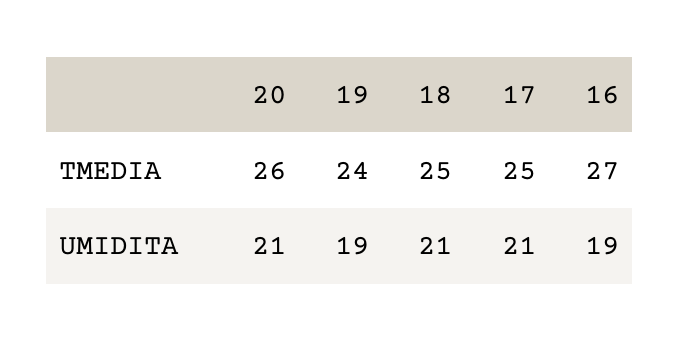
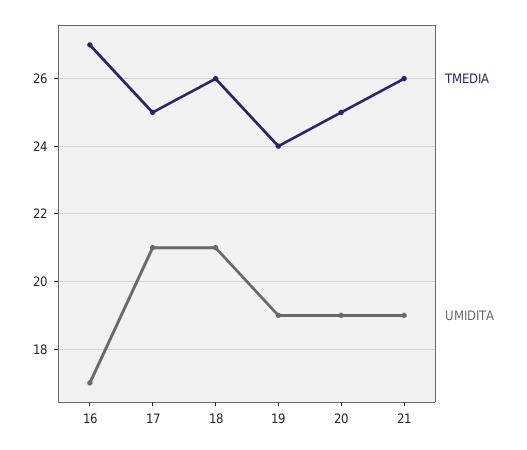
TMEDIA, 20: 26 -> 25
TMEDIA, 18: 25 -> 26
UMIDITA, 20: 21 -> 19
UMIDITA, 16: 19 -> 17
TMEDIA, 21: none -> 26
UMIDITA, 21: none -> 19

